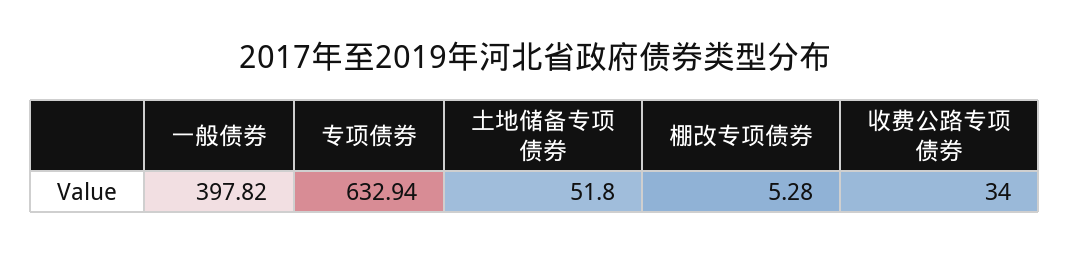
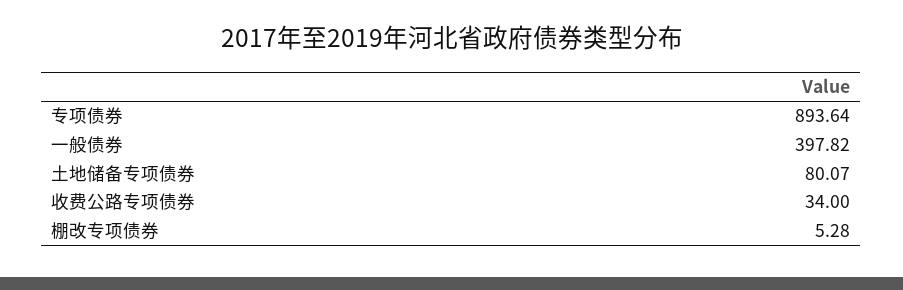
专项债券: 632.94 -> 893.64
土地储备专项债券: 51.8 -> 80.07

